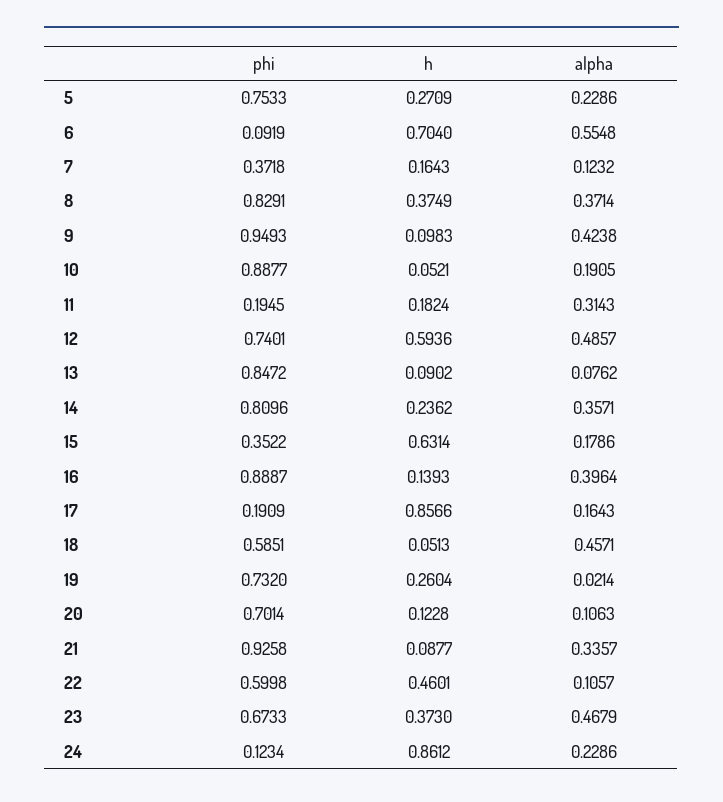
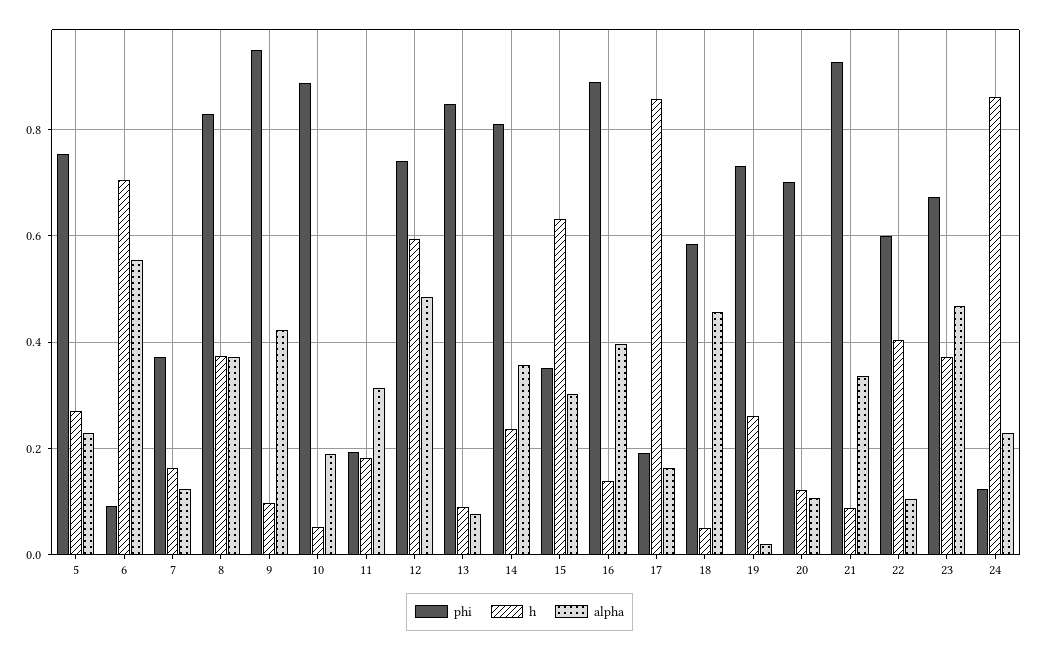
alpha, 15: 0.1786 -> 0.3
h, 22: 0.4601 -> 0.4

